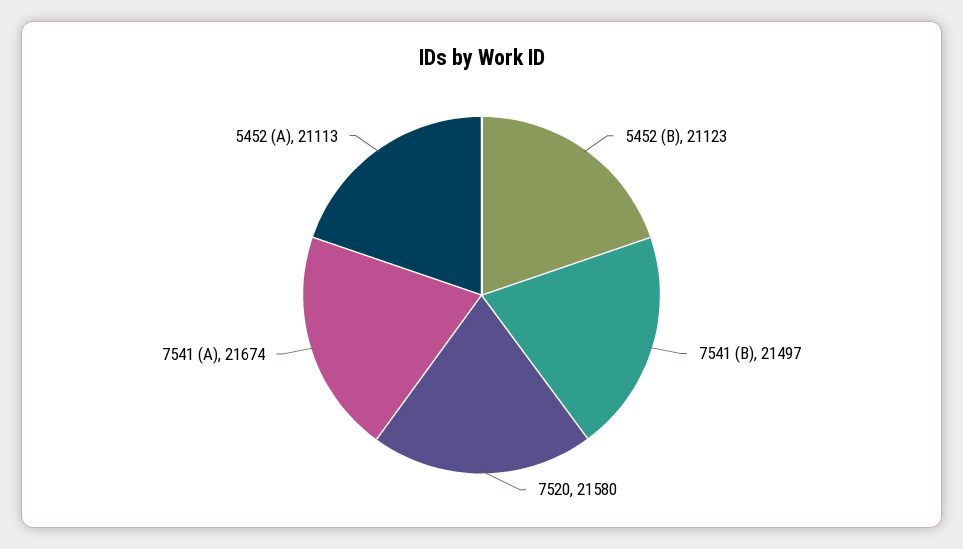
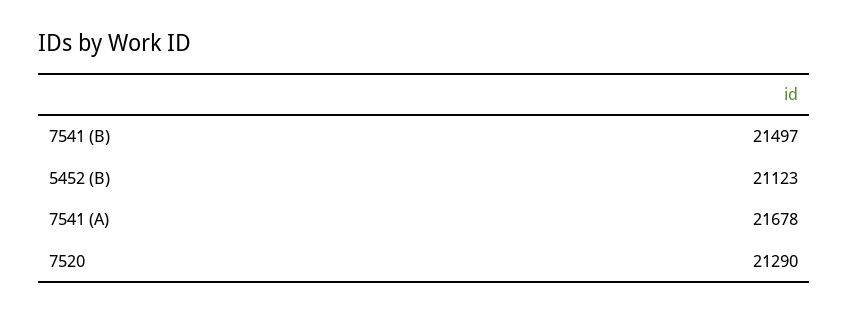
7520: 21580 -> 21290
7541 (A): 21674 -> 21678
5452 (A): 21113 -> none

